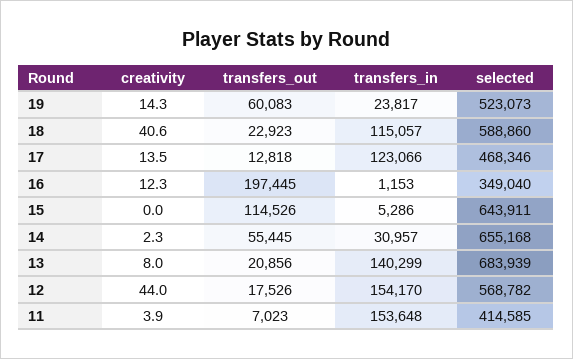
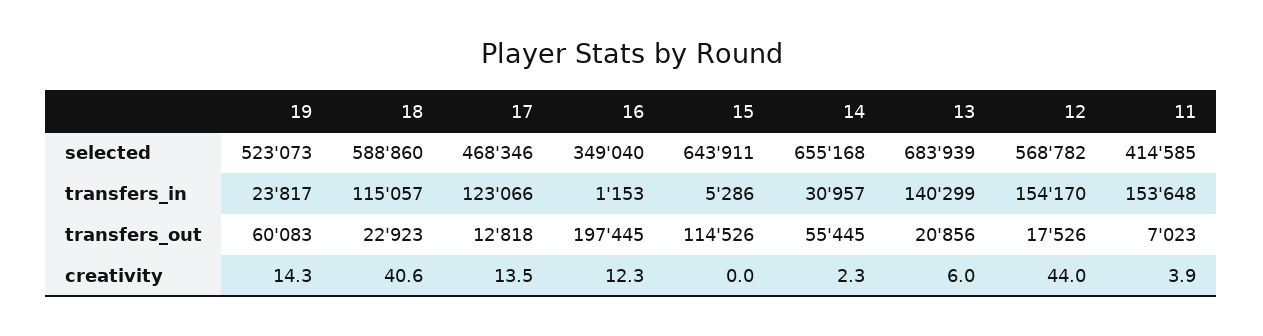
creativity, 13: 8 -> 6

